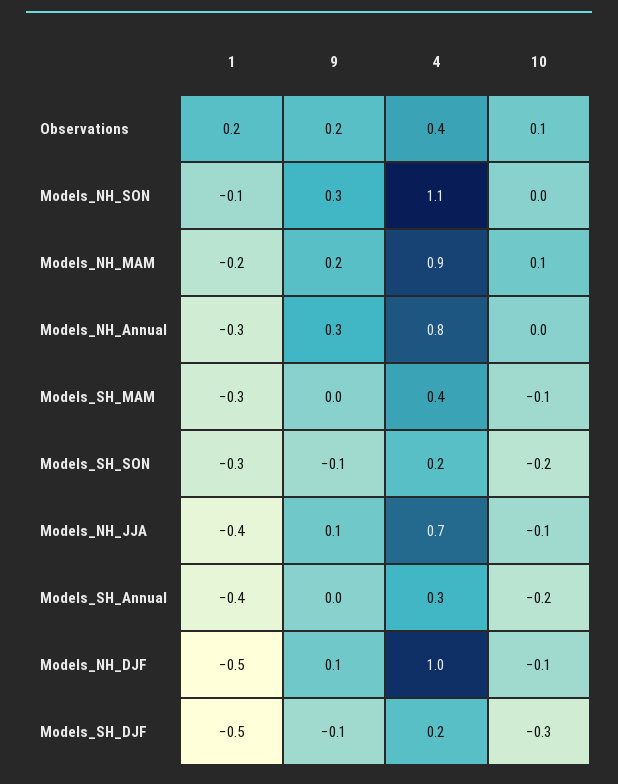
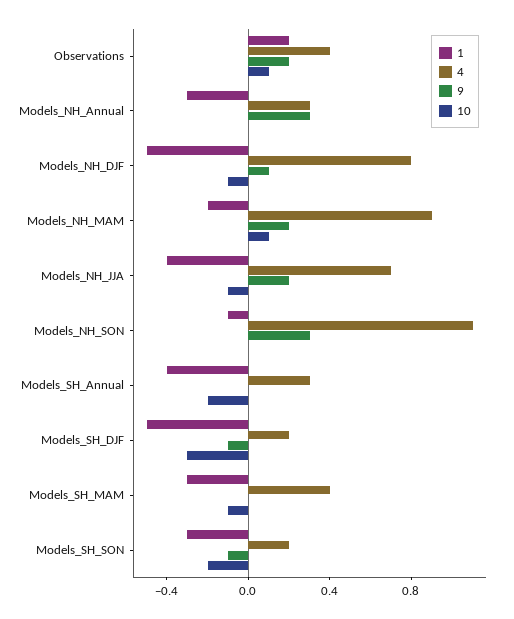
4, Models_NH_Annual: 0.8 -> 0.3
9, Models_NH_JJA: 0.1 -> 0.2
4, Models_NH_DJF: 1 -> 0.8

